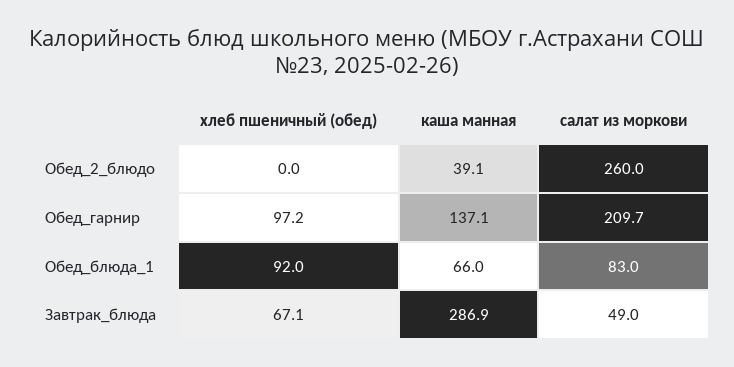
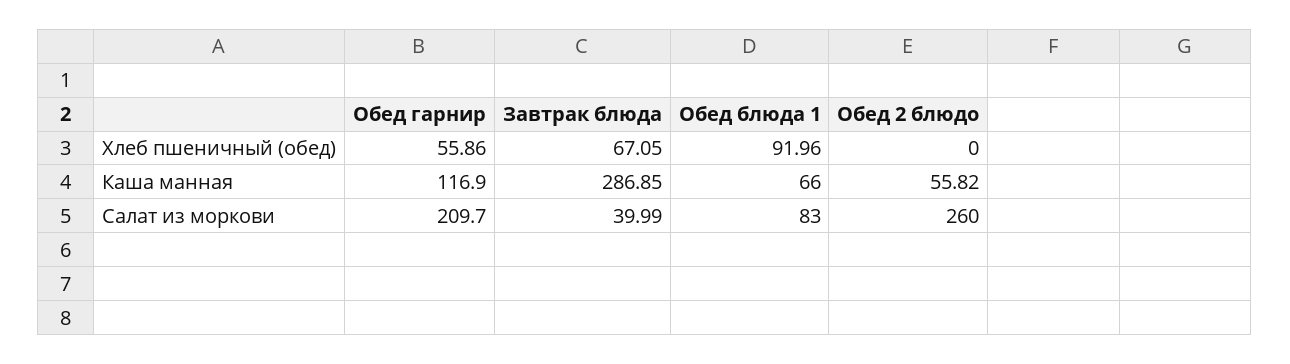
каша манная, Обед_2_блюдо: 39.1 -> 55.82
хлеб пшеничный (обед), Обед_гарнир: 97.2 -> 55.86
каша манная, Обед_гарнир: 137.1 -> 116.9
салат из моркови, Завтрак_блюда: 49 -> 39.99

